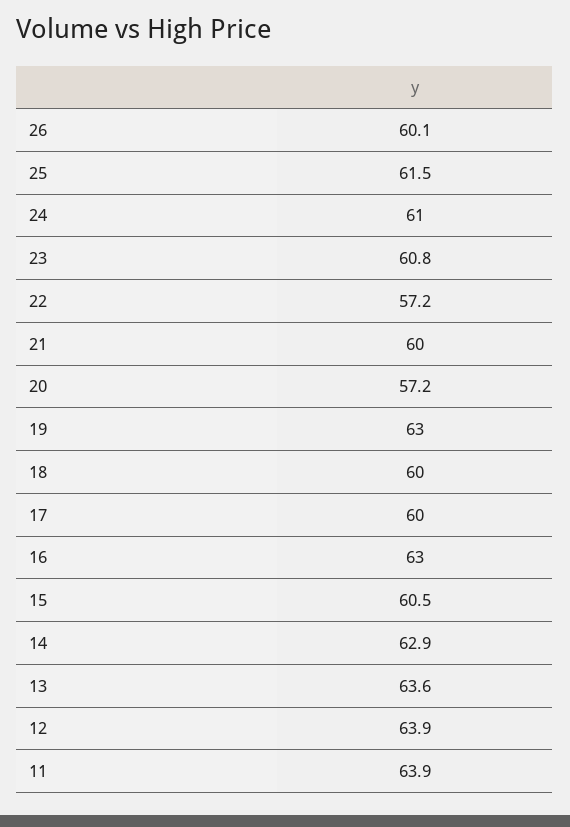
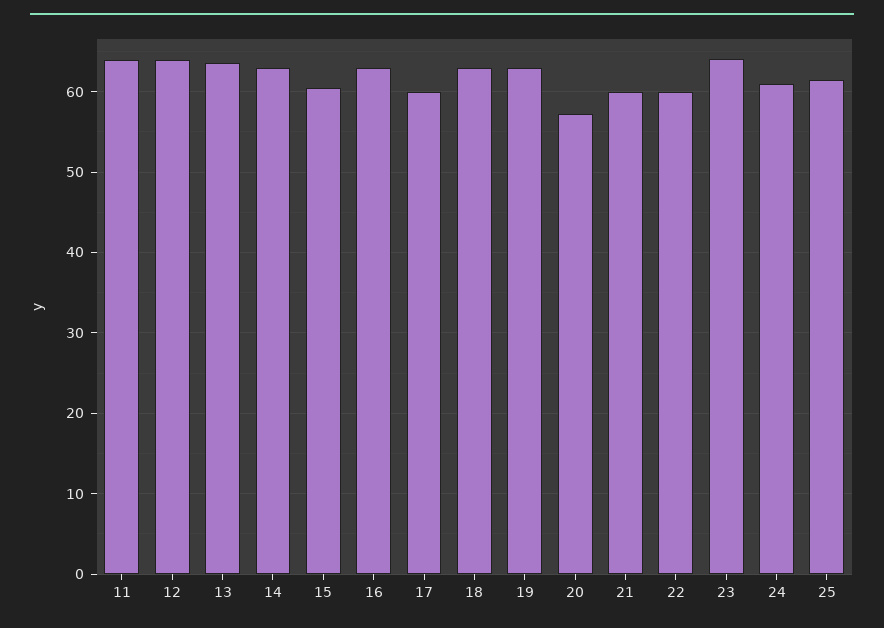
26: 60.1 -> none
23: 60.8 -> 64
22: 57.2 -> 60
18: 60 -> 63

